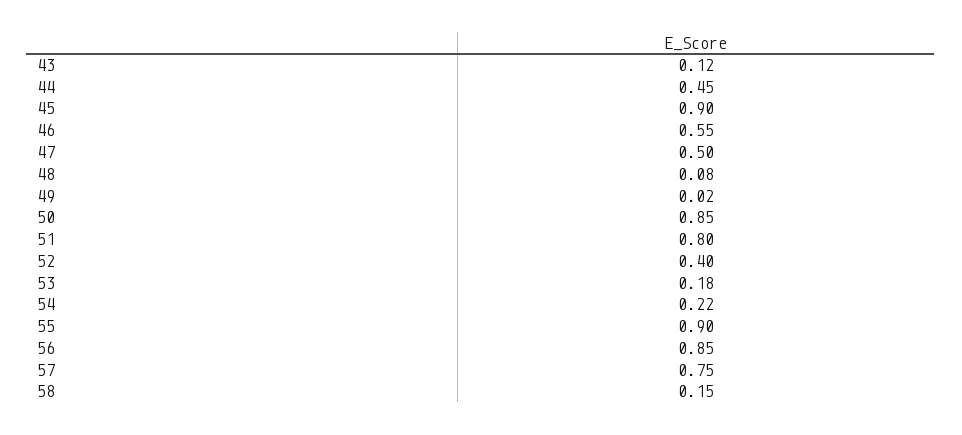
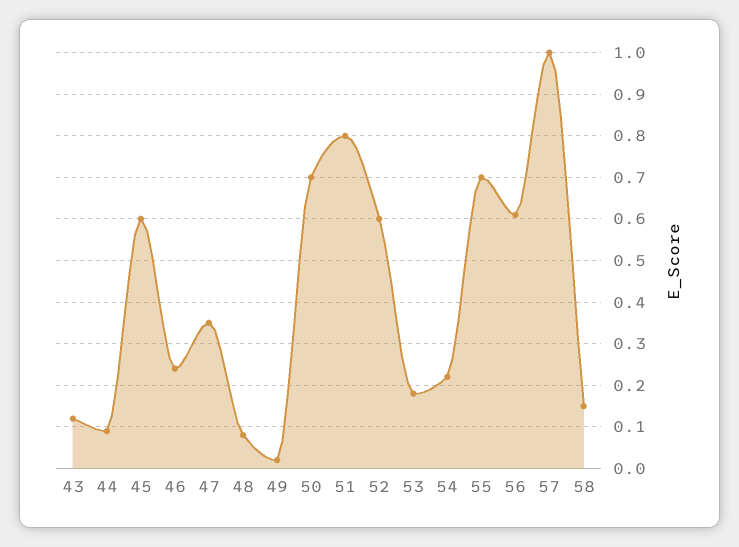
44: 0.45 -> 0.1
45: 0.9 -> 0.6
46: 0.55 -> 0.25
47: 0.5 -> 0.35
50: 0.85 -> 0.7
52: 0.4 -> 0.6
55: 0.9 -> 0.7
56: 0.85 -> 0.6
57: 0.75 -> 1

